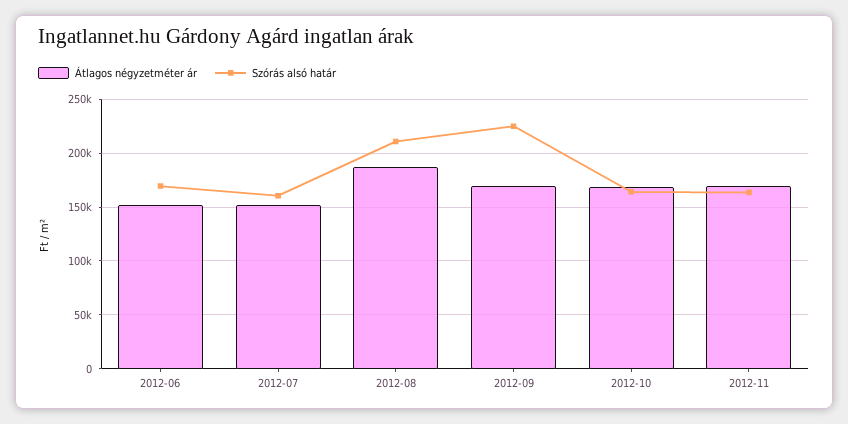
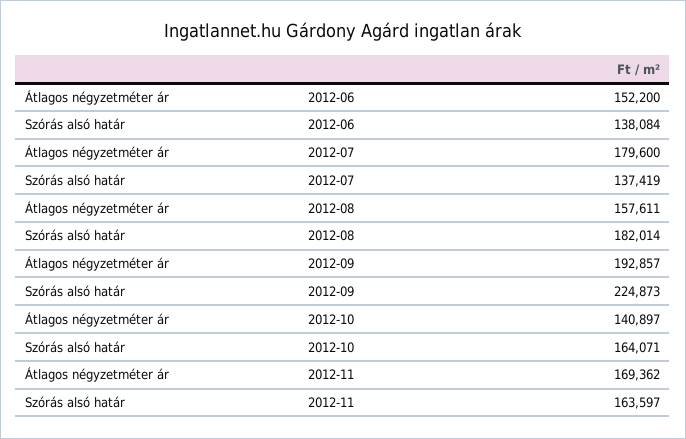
Szórás alsó határ, 2012-06: 170000 -> 138084
Átlagos négyzetméter ár, 2012-07: 150000 -> 179600
Szórás alsó határ, 2012-07: 160000 -> 137419
Átlagos négyzetméter ár, 2012-08: 190000 -> 157611
Szórás alsó határ, 2012-08: 210000 -> 182014
Átlagos négyzetméter ár, 2012-09: 170000 -> 192857
Átlagos négyzetméter ár, 2012-10: 170000 -> 140897

